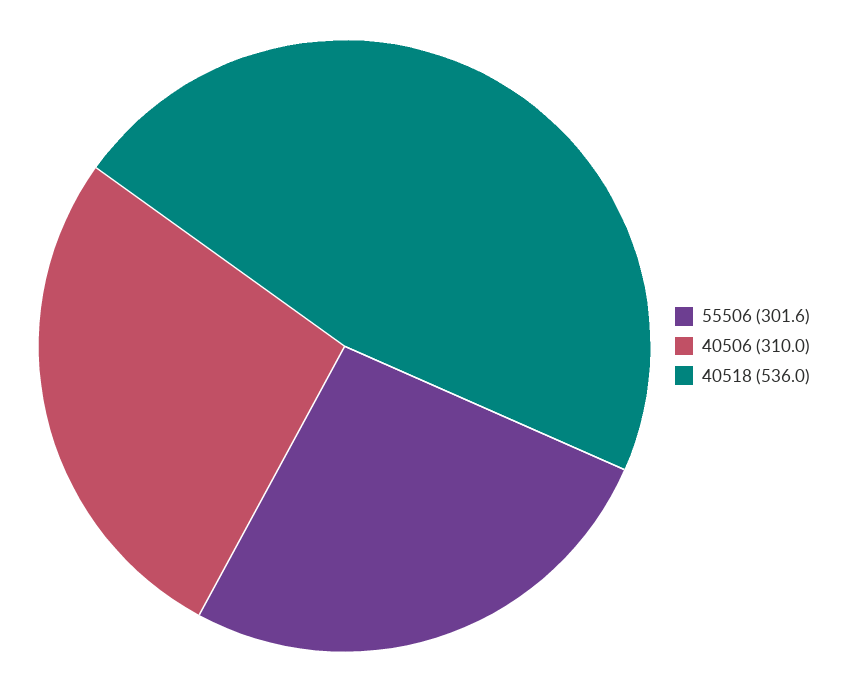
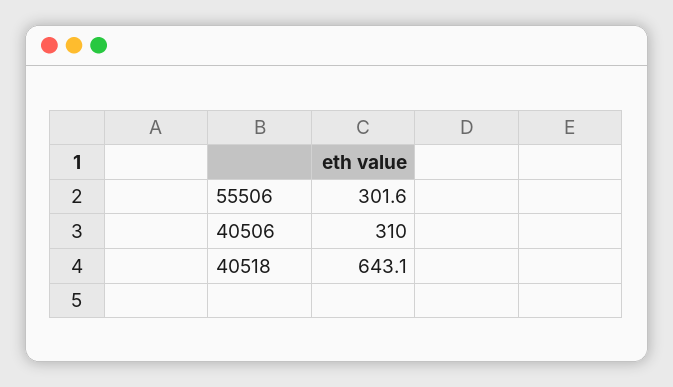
40518: 536 -> 643.1

